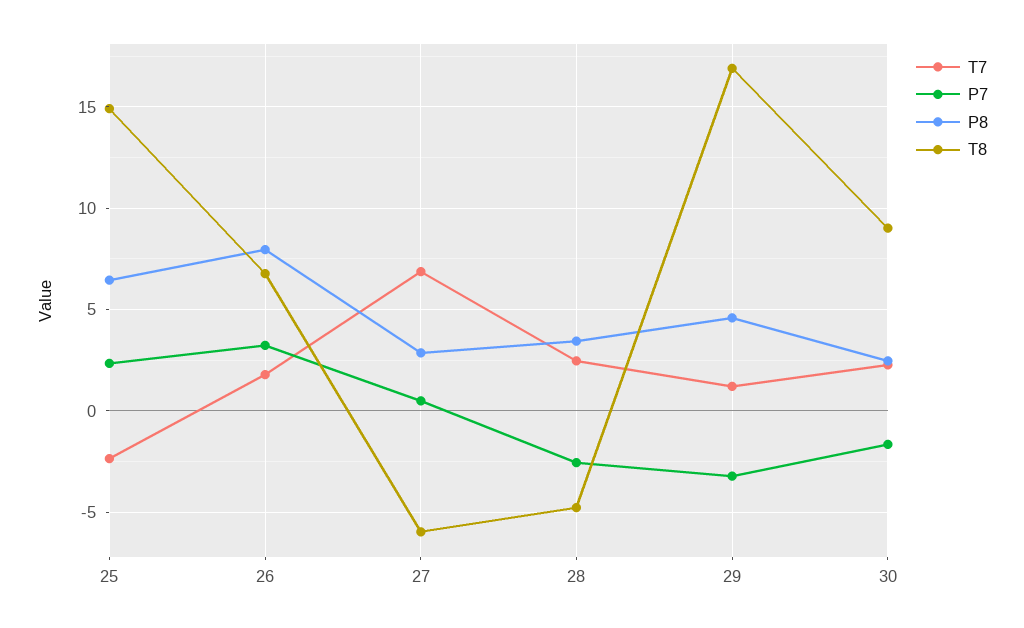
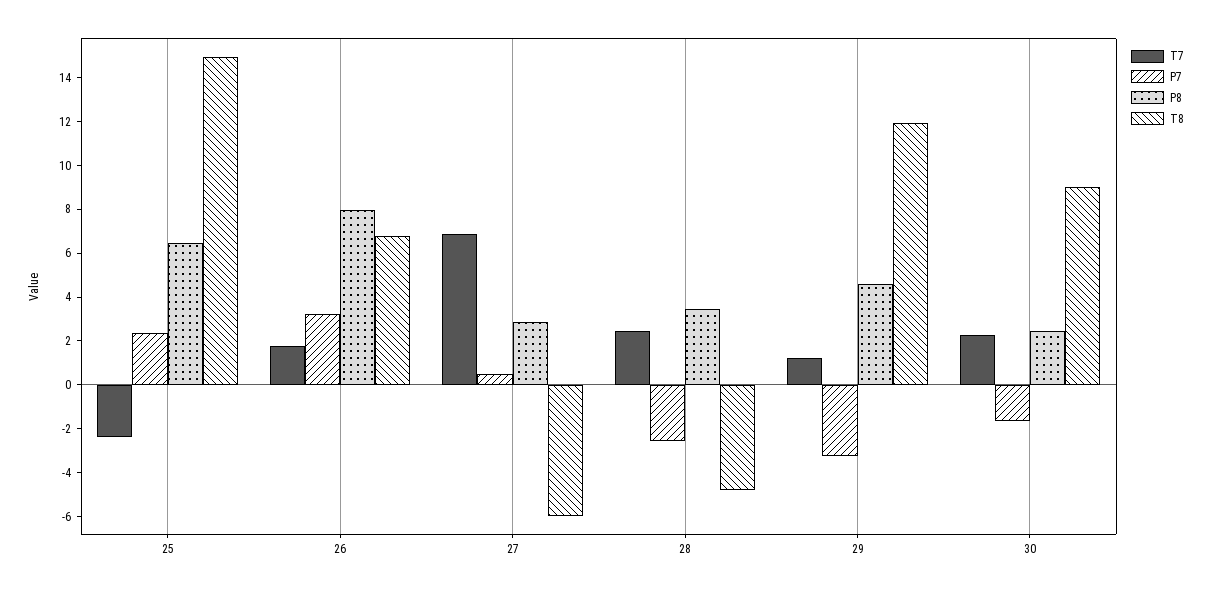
T8, 29: 17 -> 12

